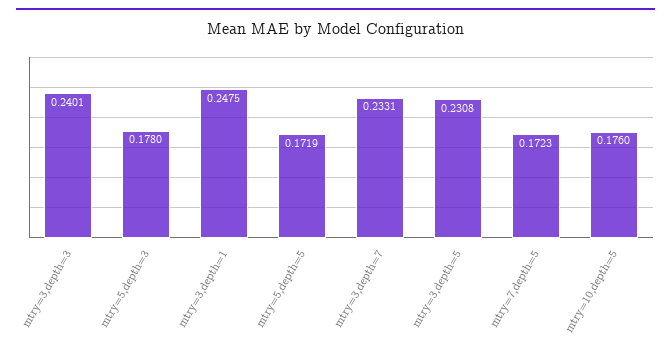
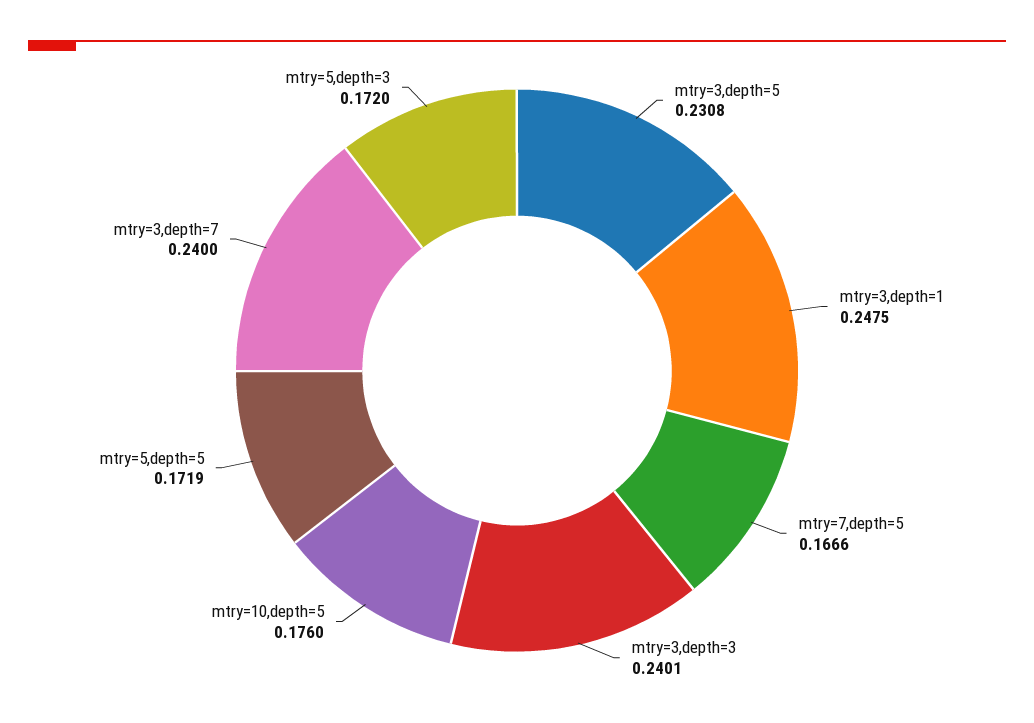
mtry=5,depth=3: 0.178 -> 0.172
mtry=3,depth=7: 0.2331 -> 0.24
mtry=7,depth=5: 0.1723 -> 0.1666

